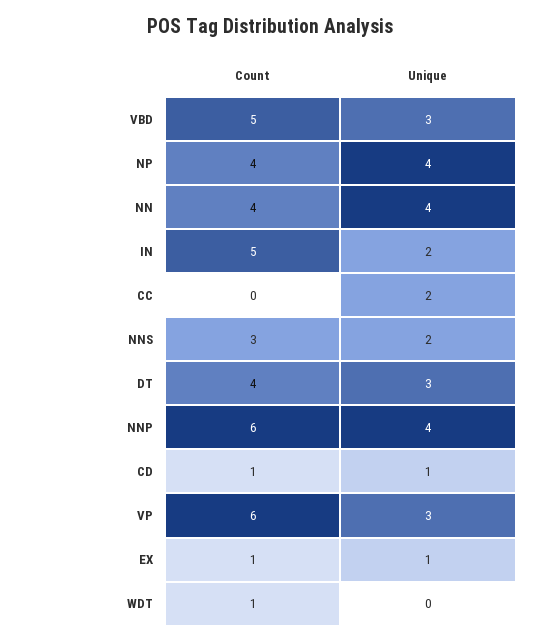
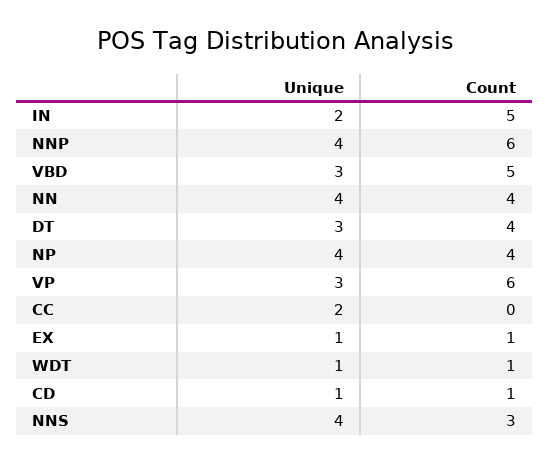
Unique, NNS: 2 -> 4
Unique, WDT: 0 -> 1

